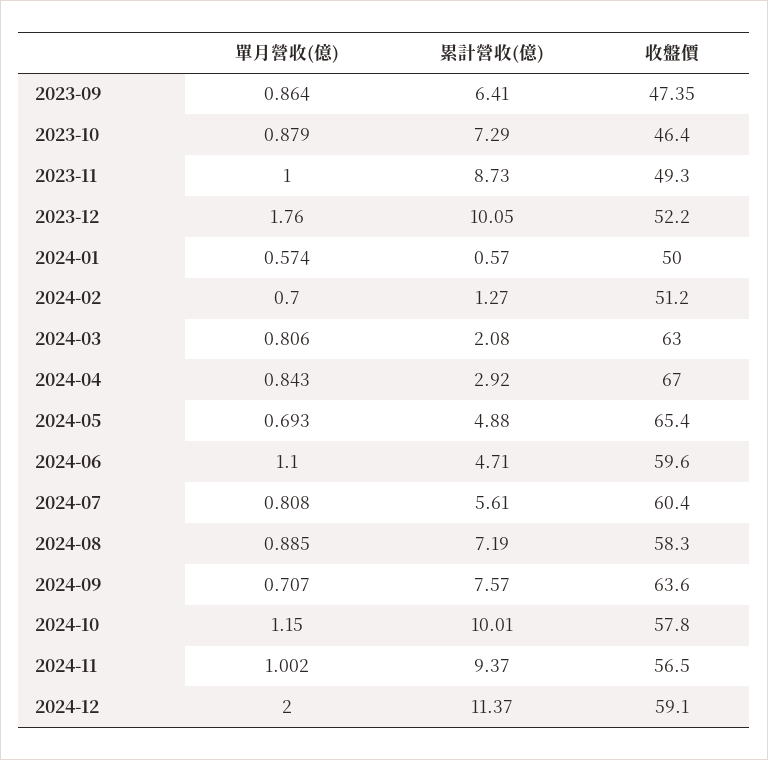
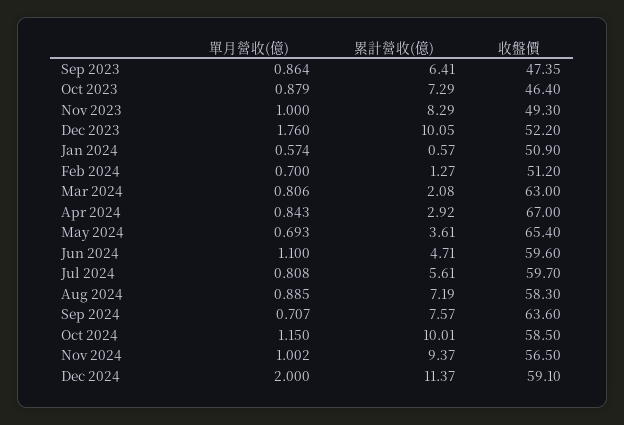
累計營收(億), 2023-11: 8.73 -> 8.29
收盤價, 2024-01: 50 -> 50.9
累計營收(億), 2024-05: 4.88 -> 3.61
收盤價, 2024-07: 60.4 -> 59.7
收盤價, 2024-10: 57.8 -> 58.5

